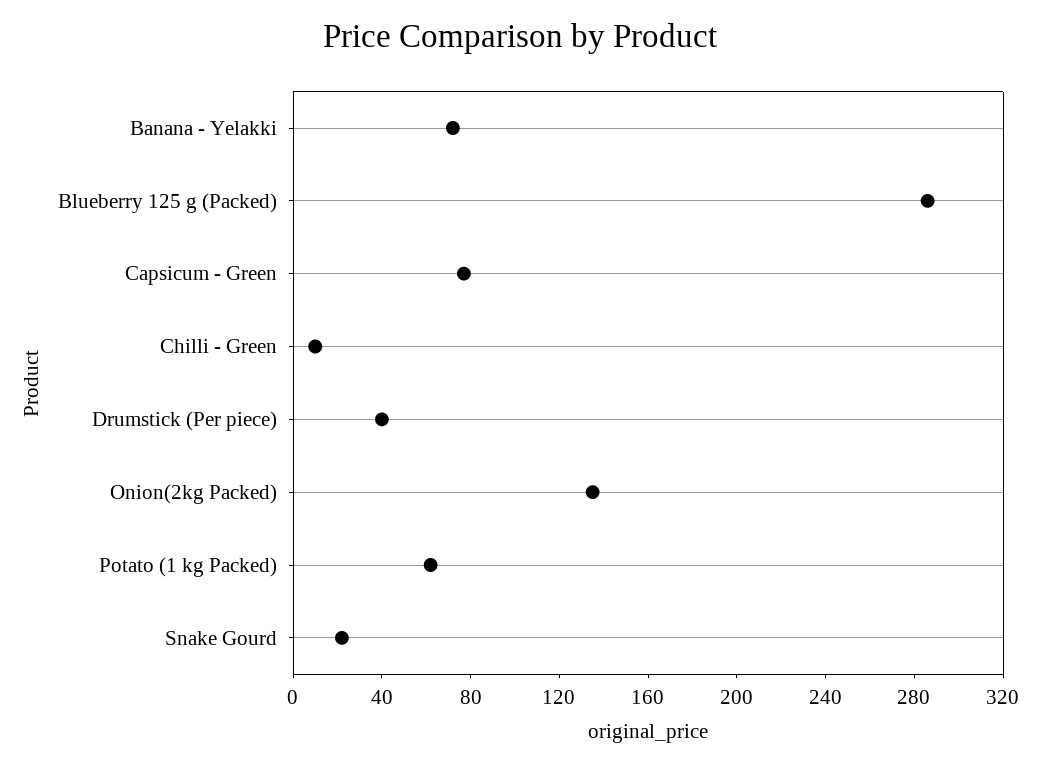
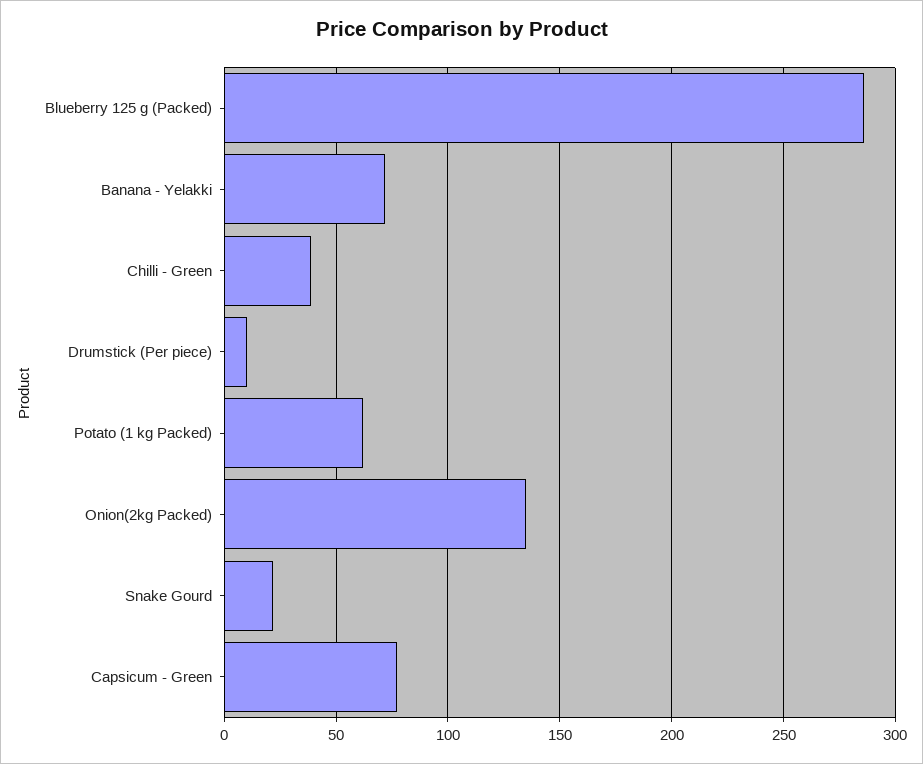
Chilli - Green: 10 -> 40
Drumstick (Per piece): 40 -> 10

